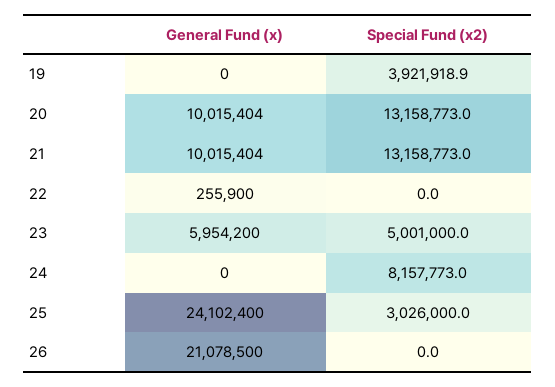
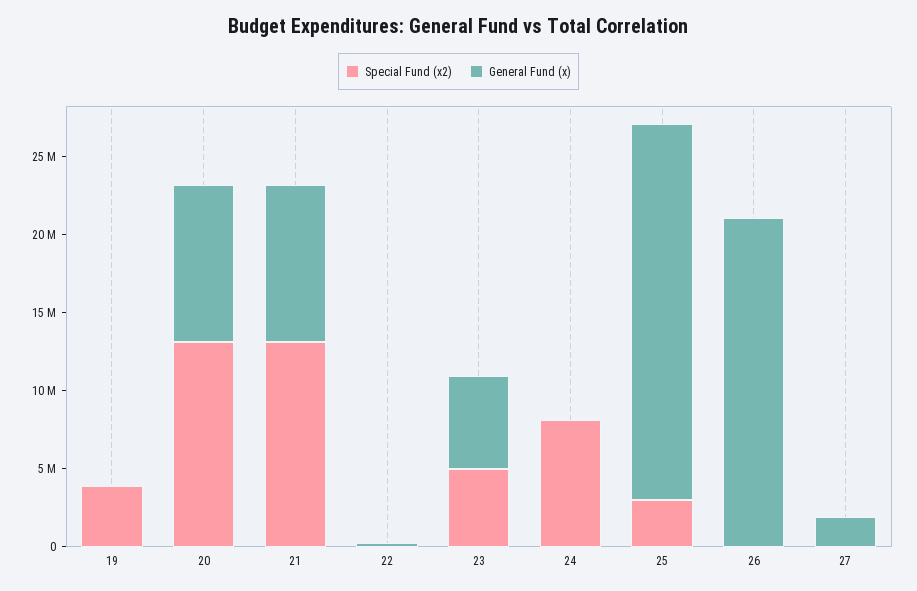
Special Fund (x2), 27: none -> 0
General Fund (x), 27: none -> 2000000

